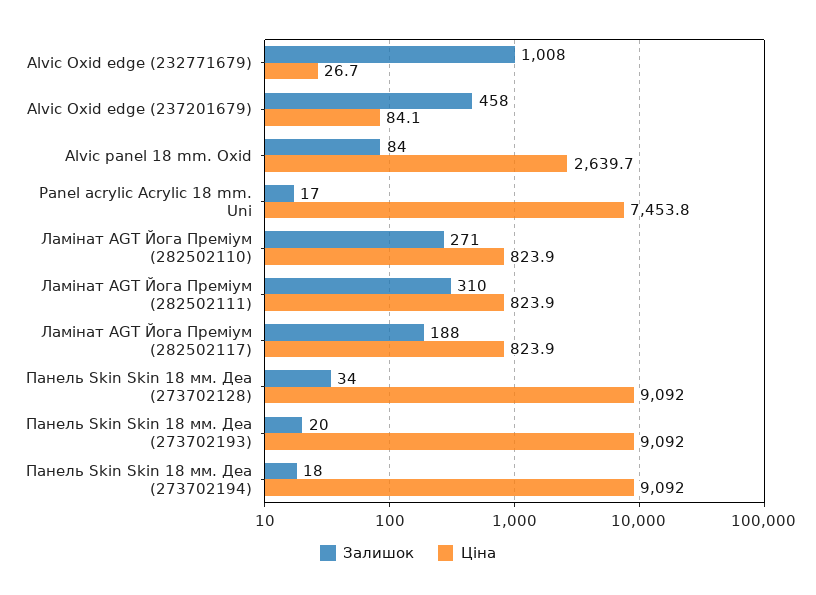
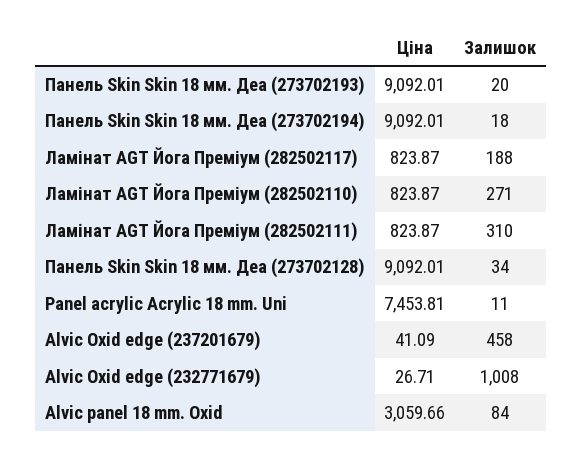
Ціна, Alvic Oxid edge (237201679): 84.1 -> 41.09
Ціна, Alvic panel 18 mm. Oxid: 2639.7 -> 3059.66
Залишок, Panel acrylic Acrylic 18 mm. Uni: 17 -> 11

